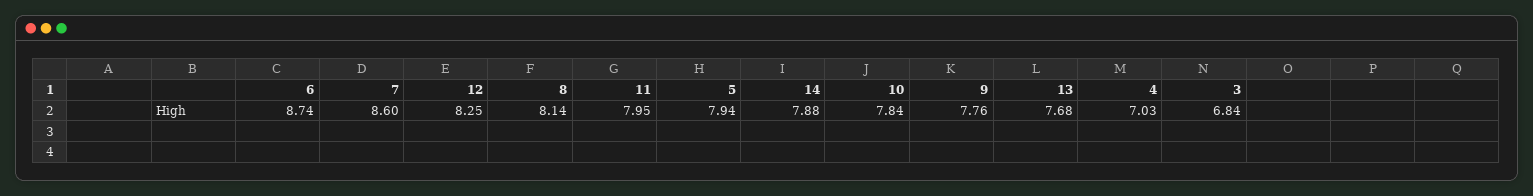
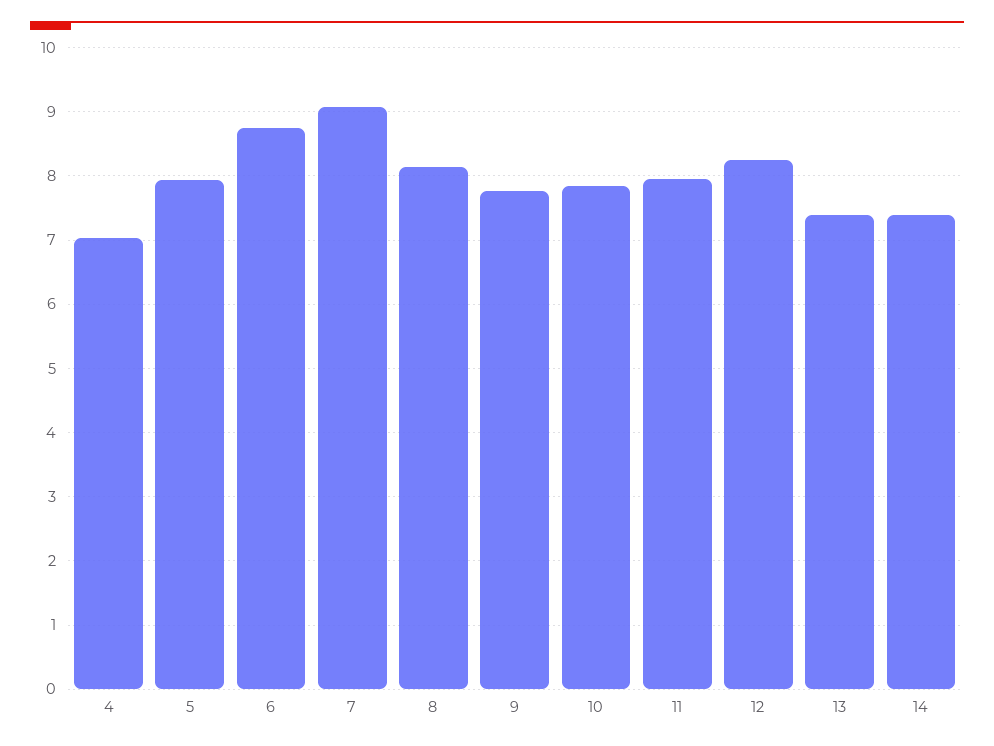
7: 8.6 -> 9.1
14: 7.88 -> 7.4
13: 7.68 -> 7.4
3: 6.84 -> none

